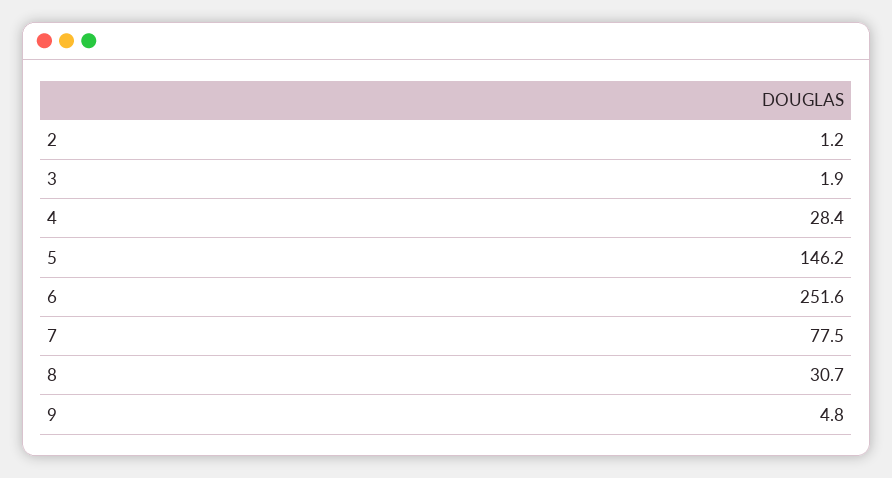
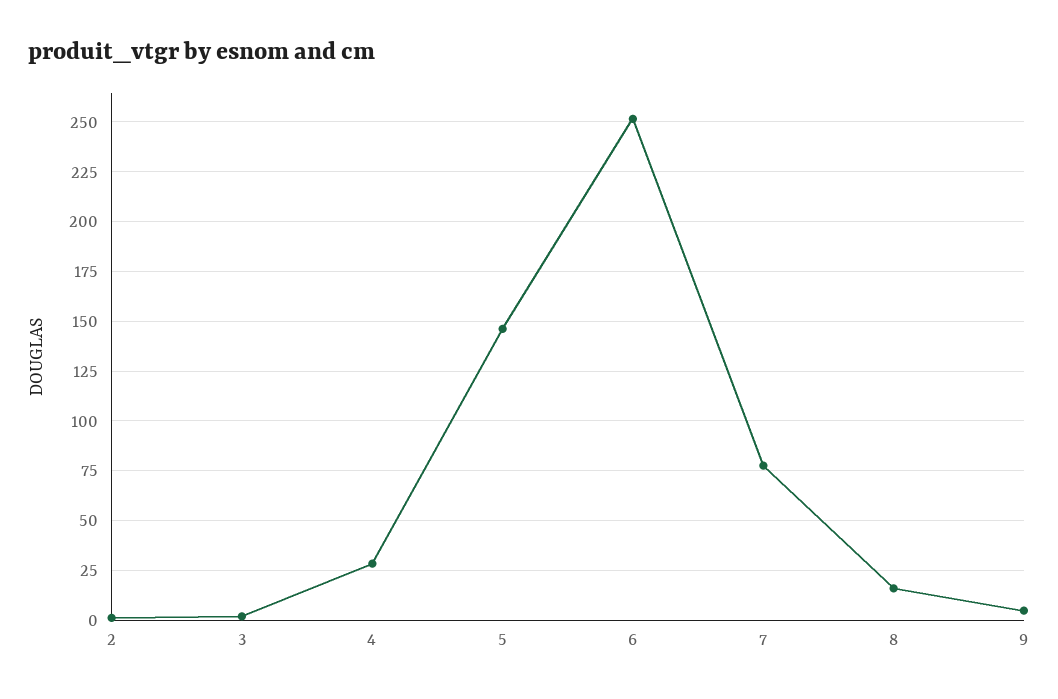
8: 30.7 -> 15

